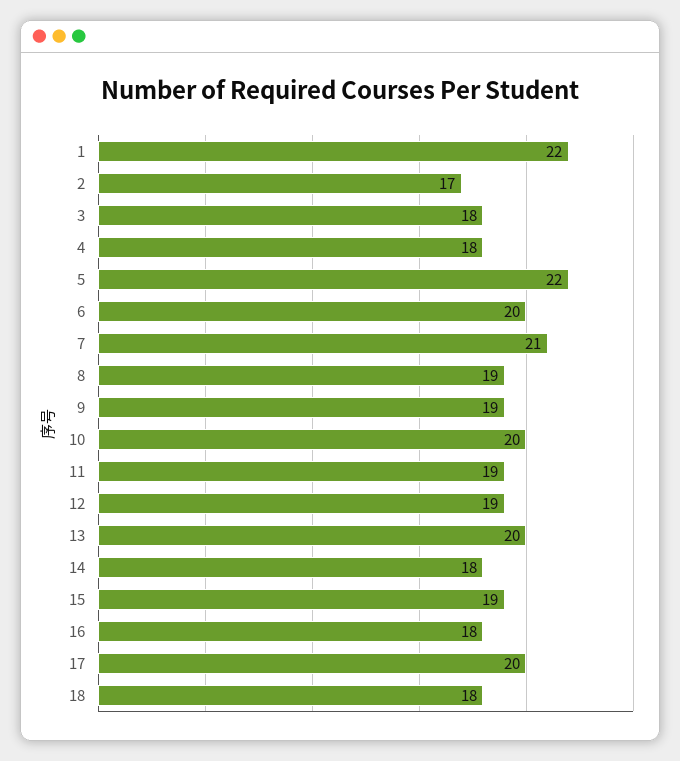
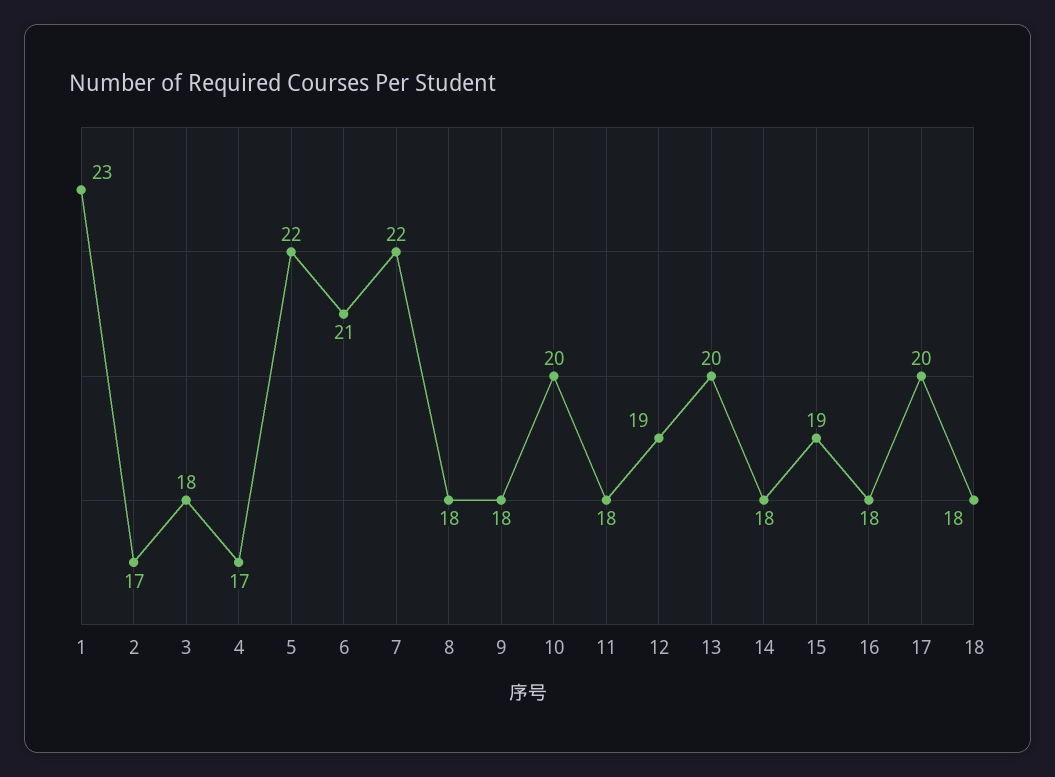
1: 22 -> 23
4: 18 -> 17
6: 20 -> 21
7: 21 -> 22
8: 19 -> 18
9: 19 -> 18
11: 19 -> 18

